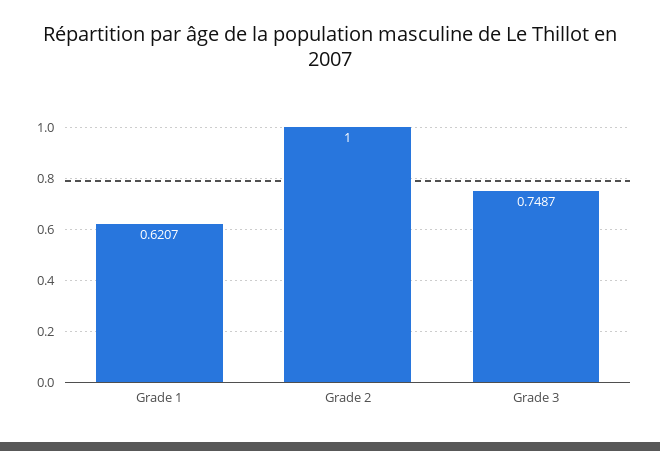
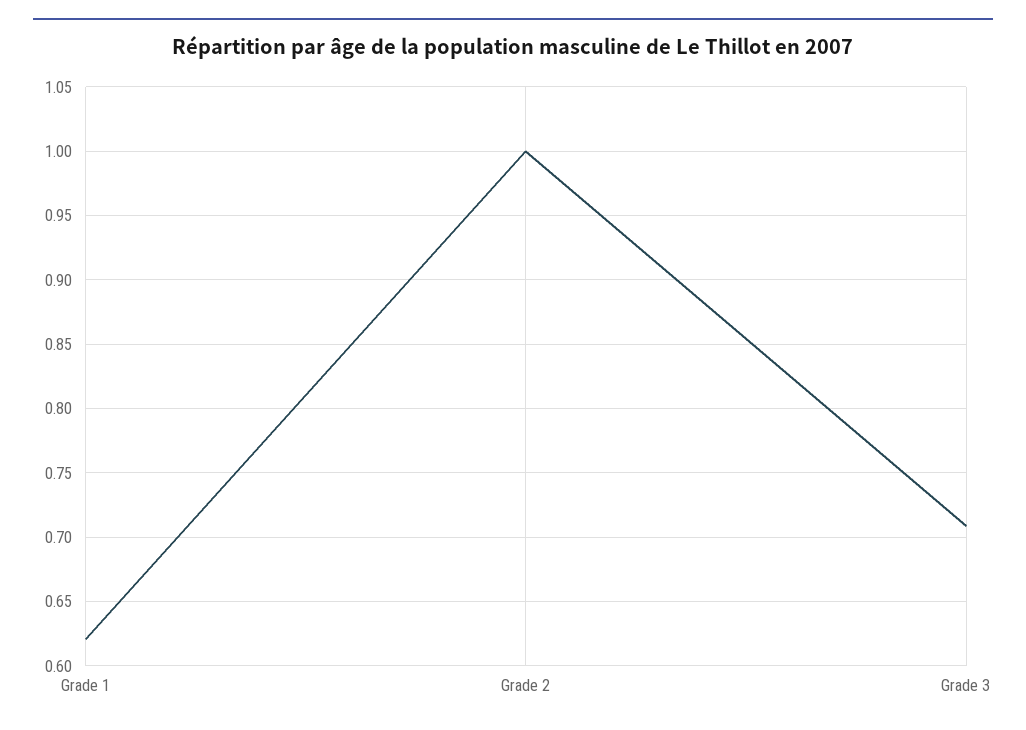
Grade 3: 0.7487 -> 0.71

